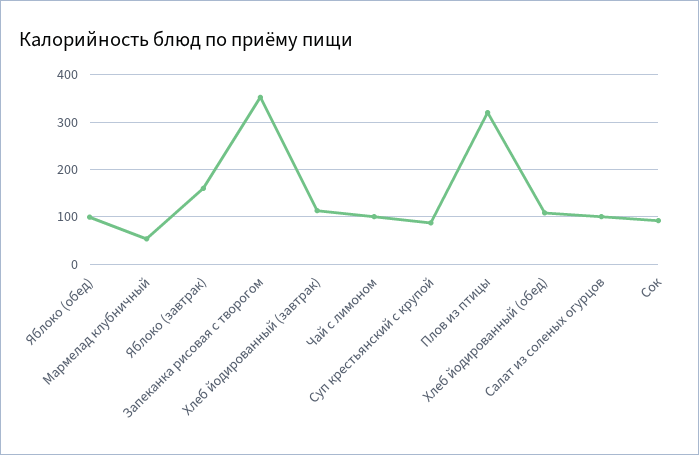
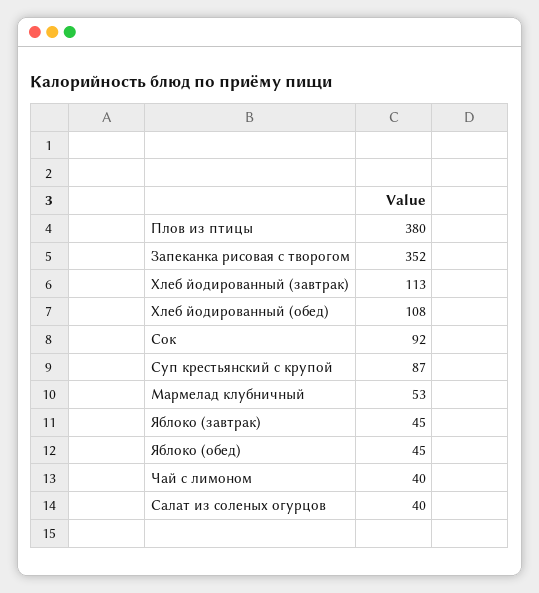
Яблоко (обед): 100 -> 45
Яблоко (завтрак): 160 -> 45
Чай с лимоном: 100 -> 40
Плов из птицы: 320 -> 380
Салат из соленых огурцов: 100 -> 40

